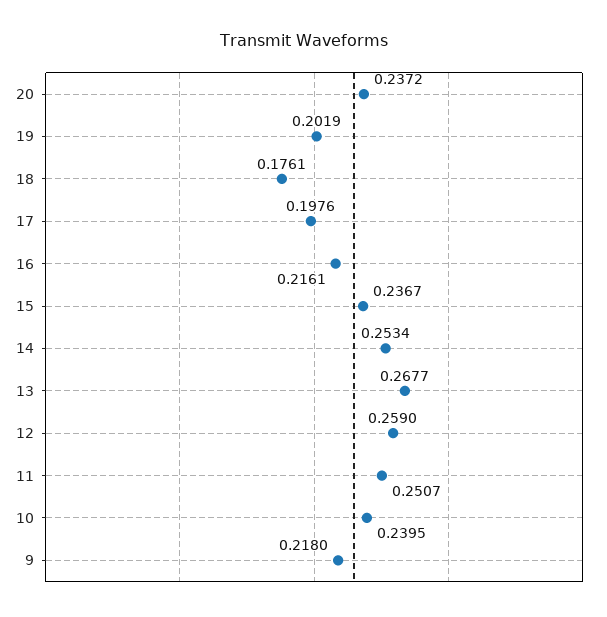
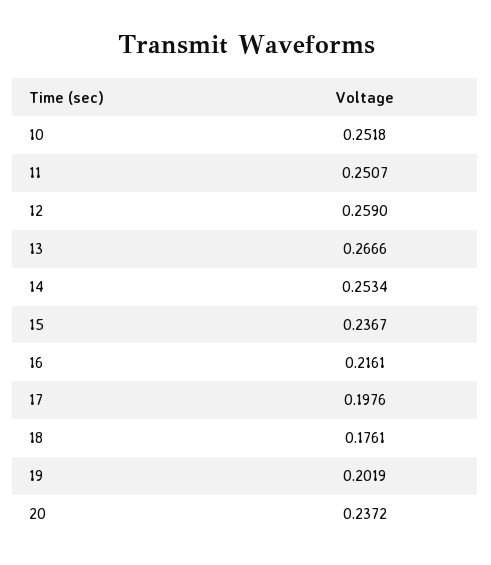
13: 0.2677 -> 0.2666
10: 0.2395 -> 0.2518
9: 0.218 -> none

